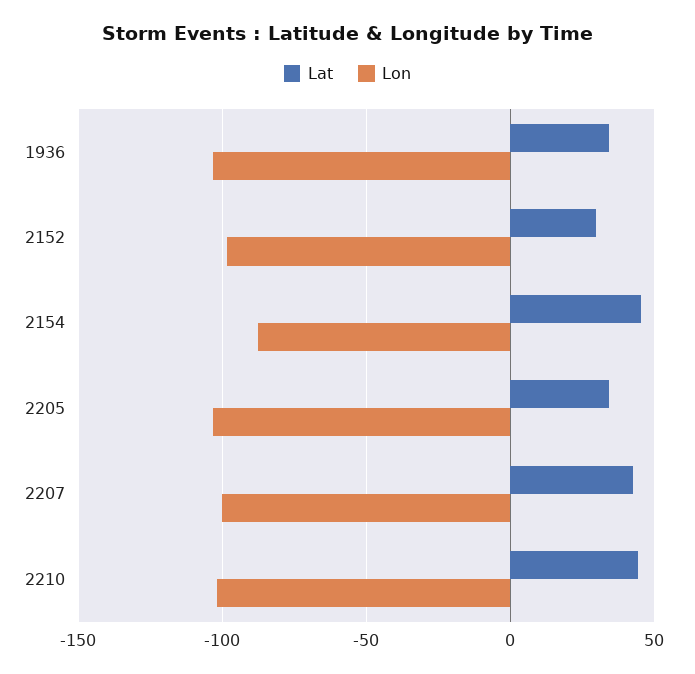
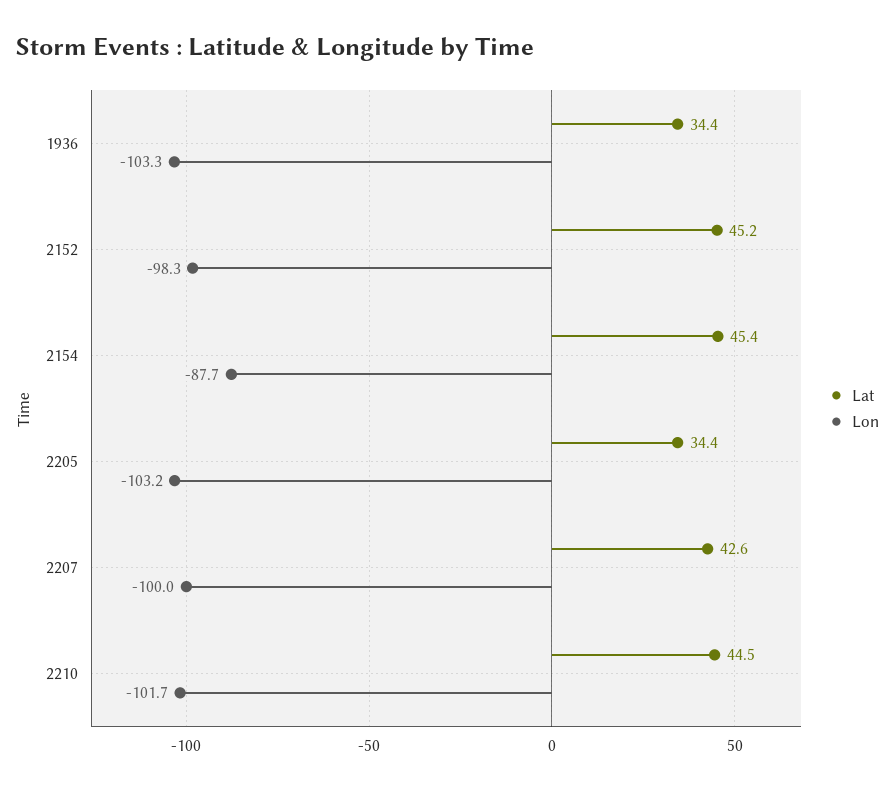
Lat, 2152: 30 -> 45.2

